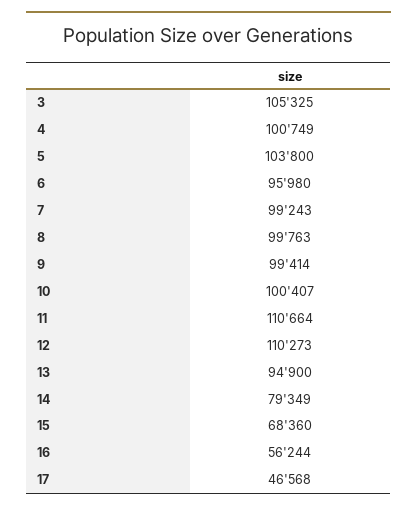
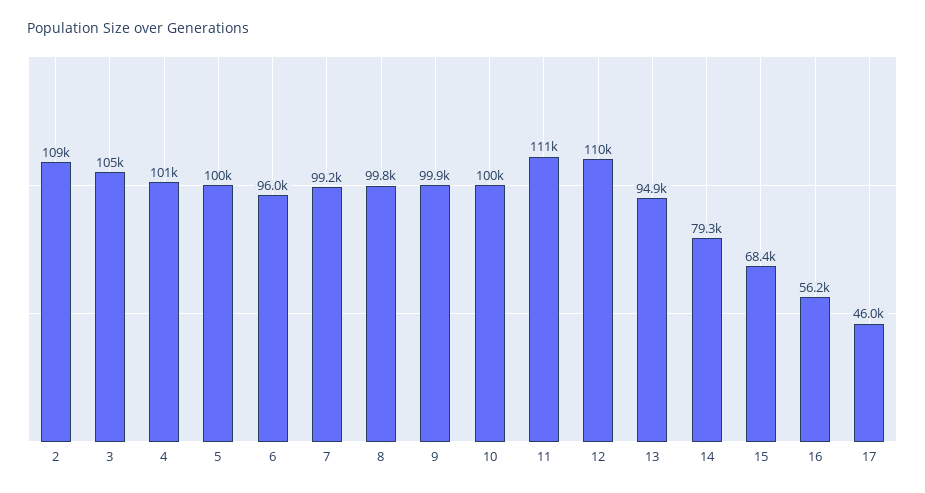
5: 103800 -> 100000
9: 99414 -> 99900
17: 46568 -> 46000
2: none -> 109000

